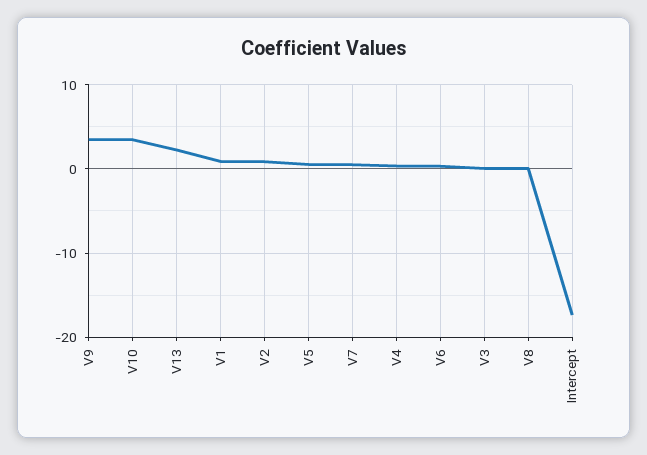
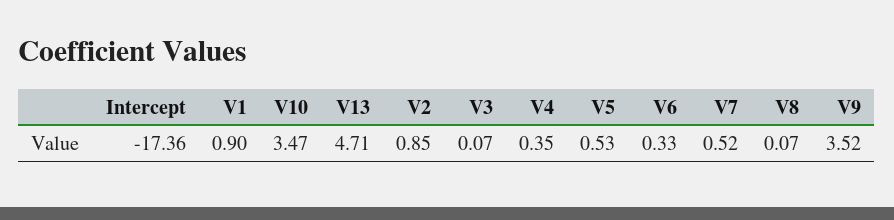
V13: 2 -> 4.71

